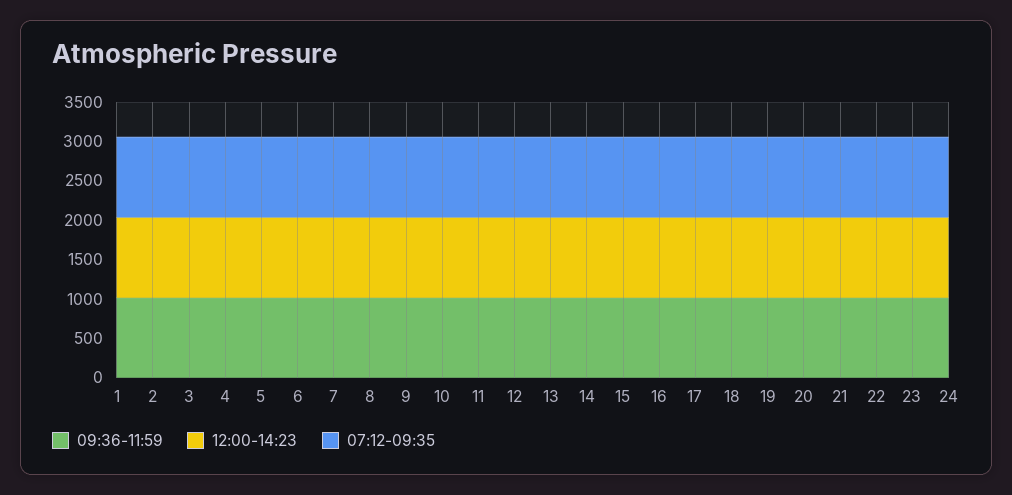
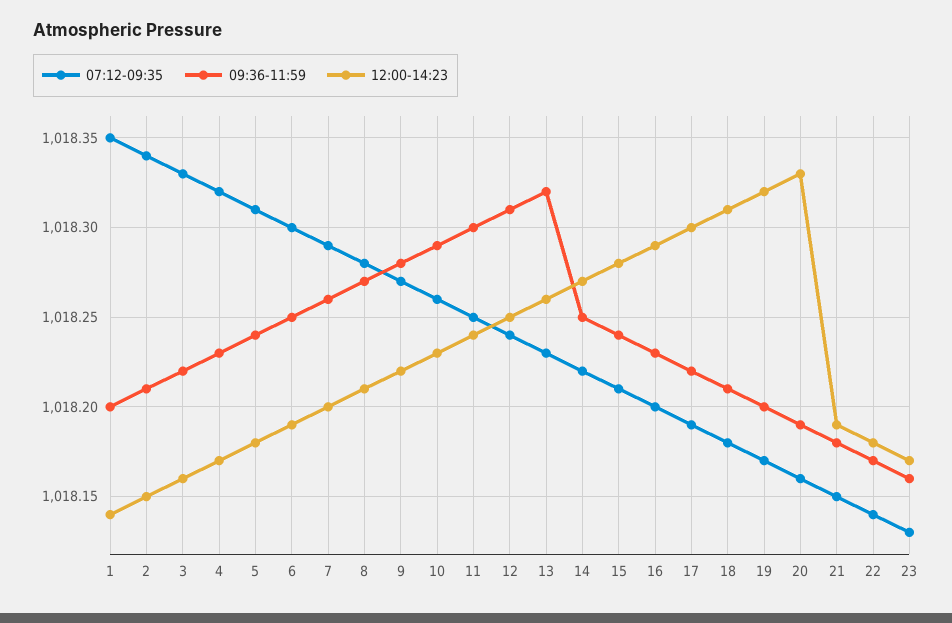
09:36-11:59, 24: 1000 -> none
12:00-14:23, 24: 1000 -> none
07:12-09:35, 24: 1000 -> none

